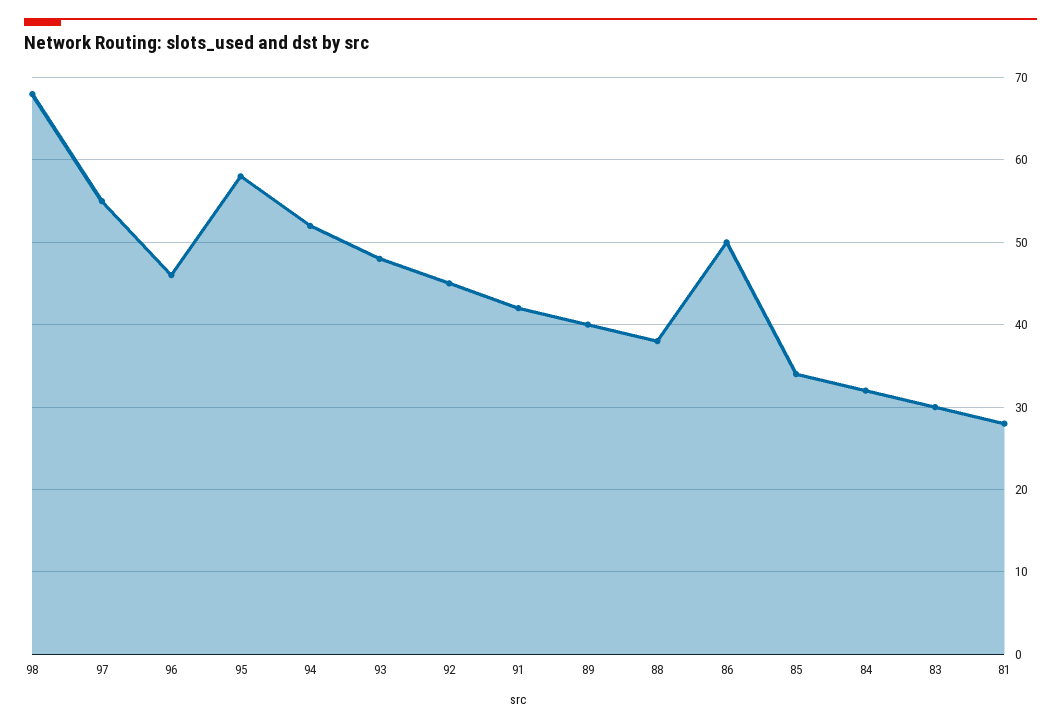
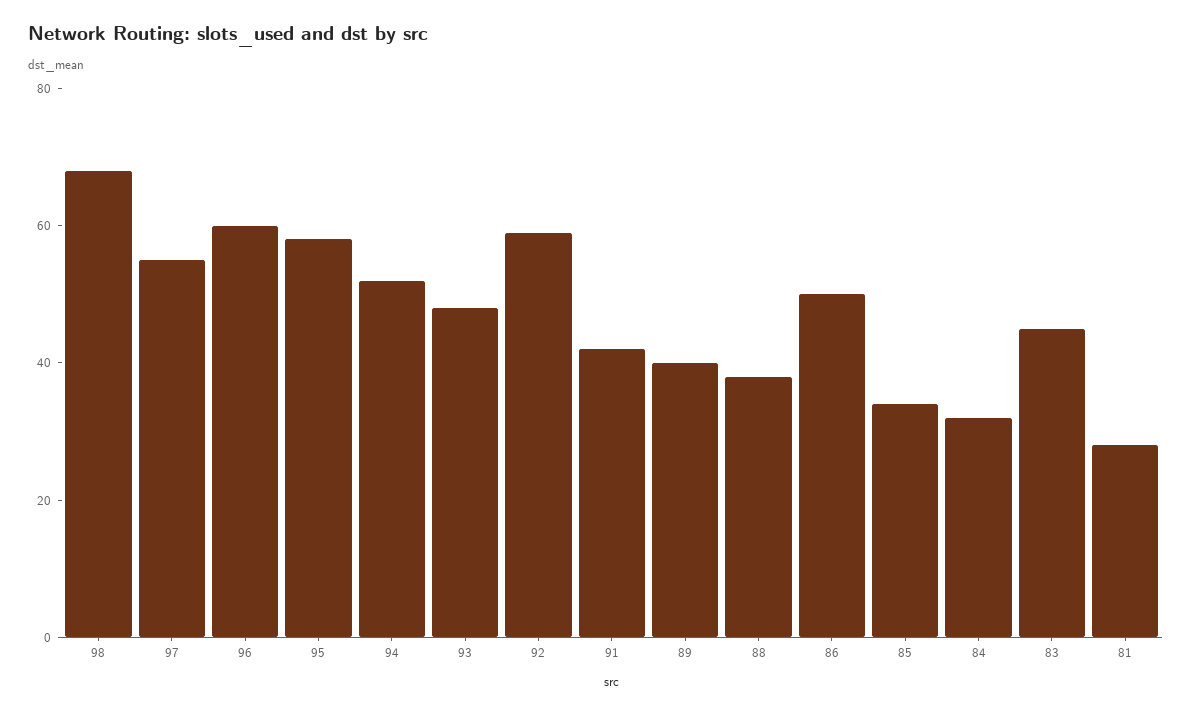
96: 46 -> 60
92: 45 -> 60
83: 30 -> 45

